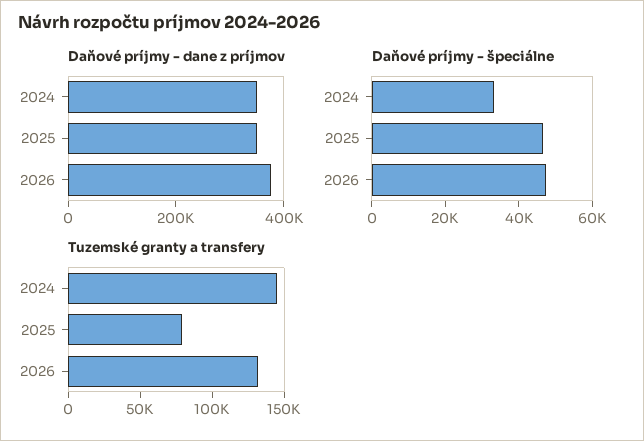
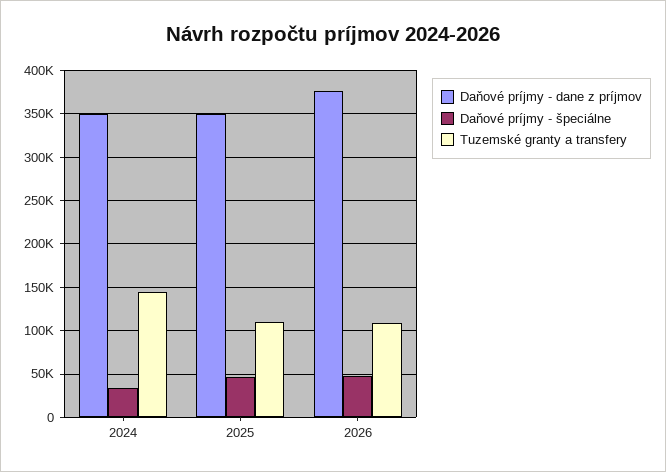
Tuzemské granty a transfery, 2025: 80000 -> 110000
Tuzemské granty a transfery, 2026: 130000 -> 110000

